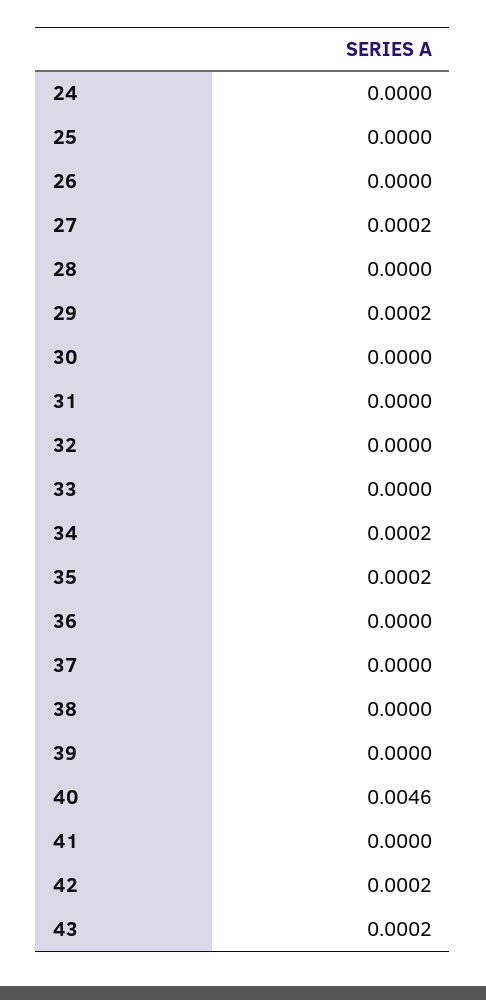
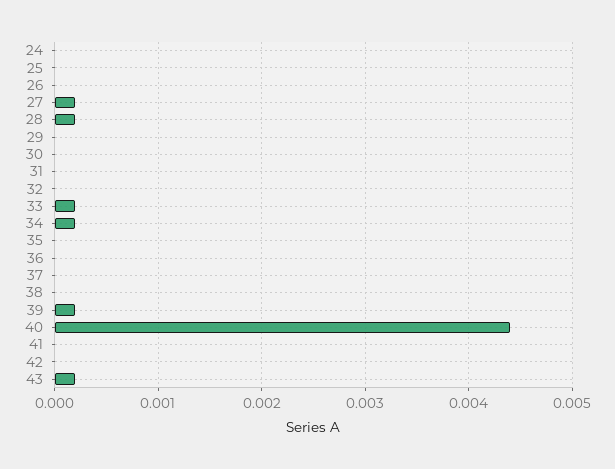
28: 0 -> 0.0002
29: 0.0002 -> 0
33: 0 -> 0.0002
35: 0.0002 -> 0
39: 0 -> 0.0002
40: 0.0046 -> 0.0044
42: 0.0002 -> 0

